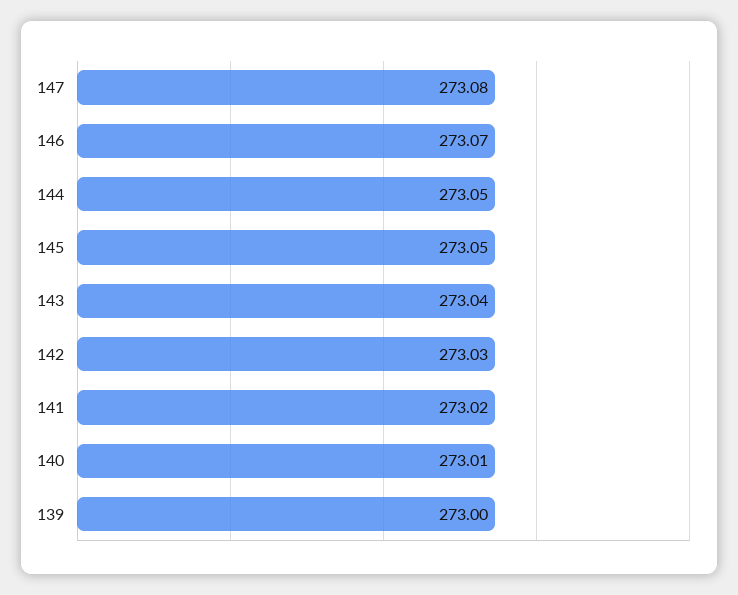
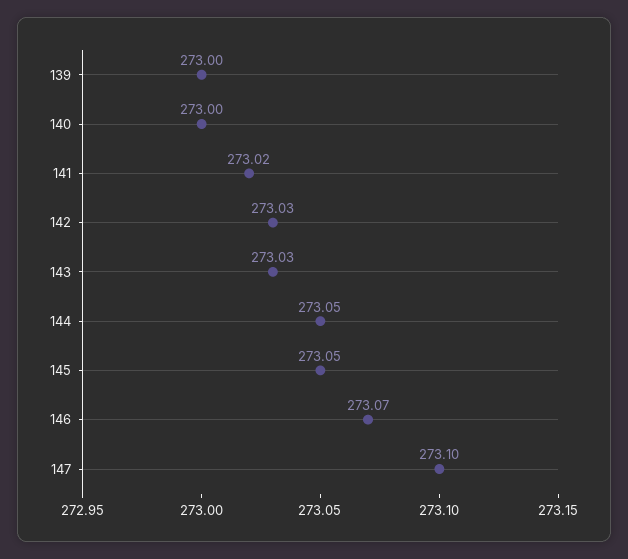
147: 273.08 -> 273.1
143: 273.04 -> 273.03
140: 273.01 -> 273

